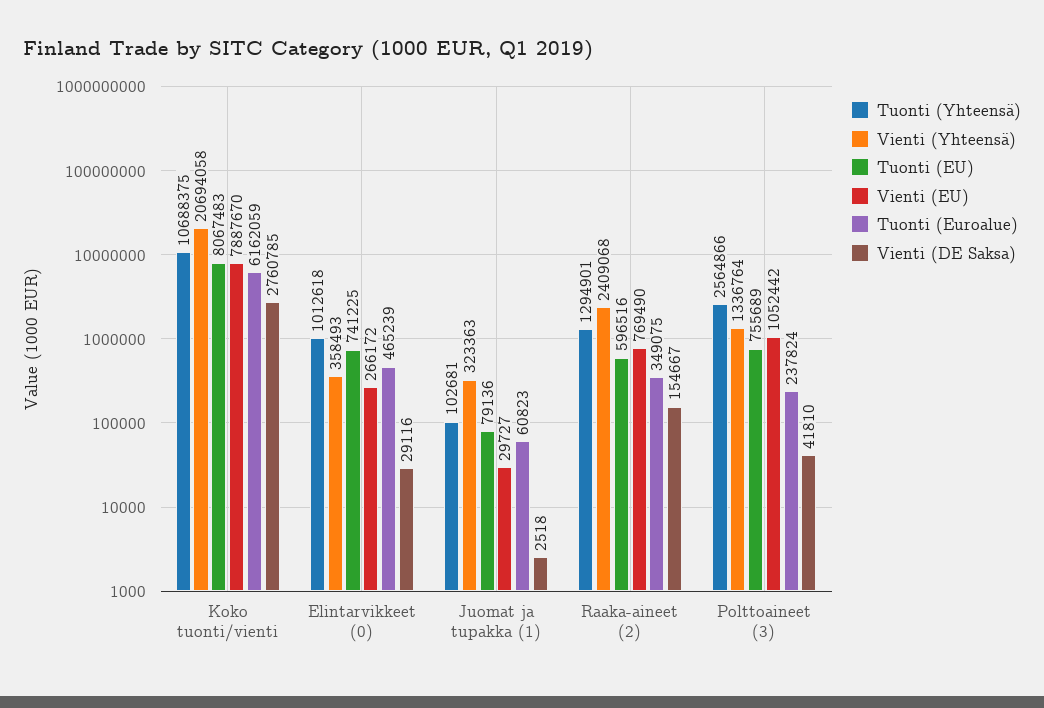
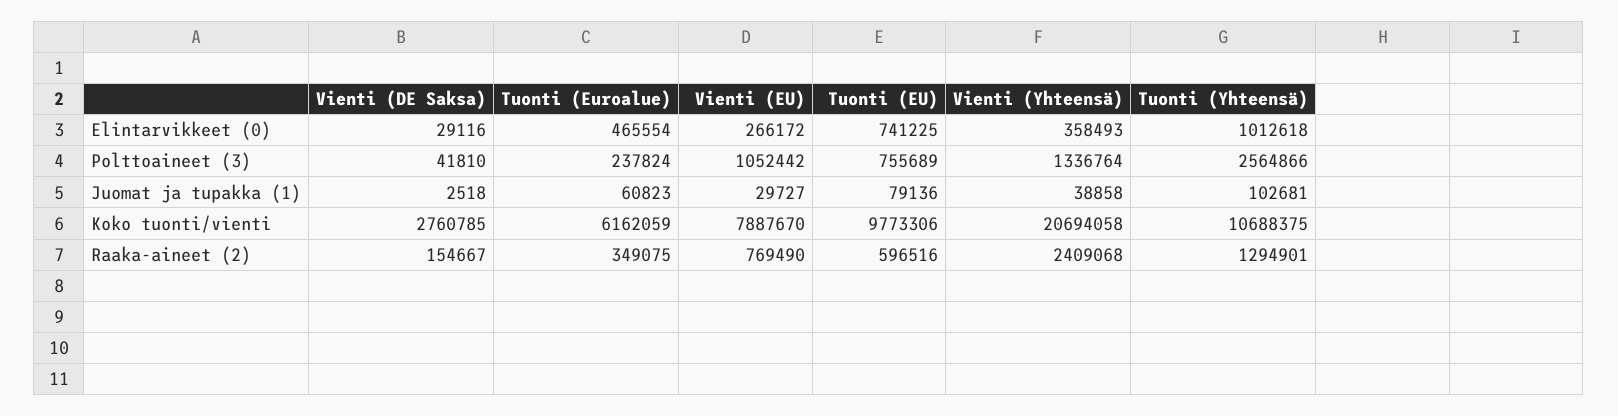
Tuonti (EU), Koko tuonti/vienti: 8067483 -> 9773306
Tuonti (Euroalue), Elintarvikkeet (0): 465239 -> 465554
Vienti (Yhteensä), Juomat ja tupakka (1): 323363 -> 38858

